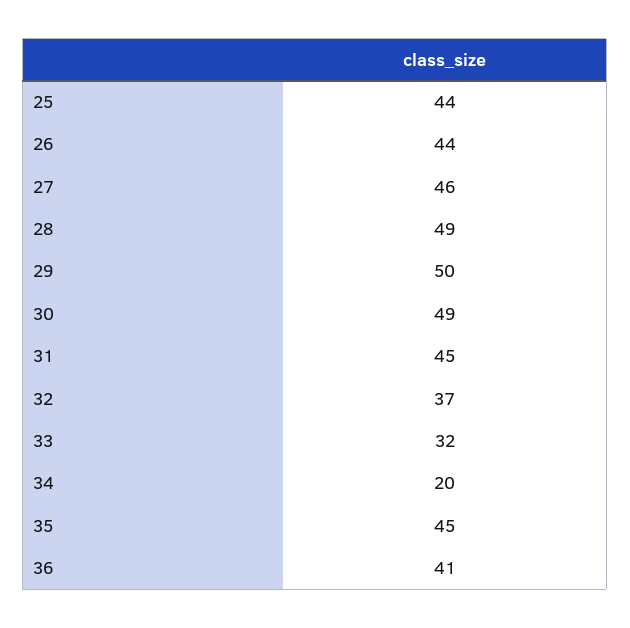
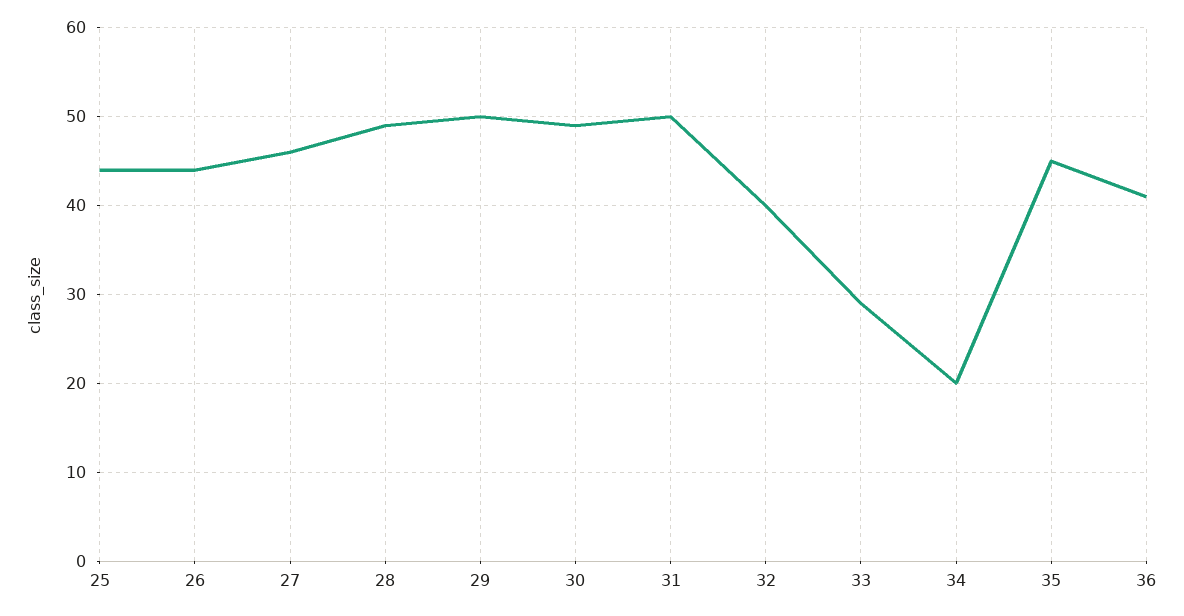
31: 45 -> 50
32: 37 -> 40
33: 32 -> 29

